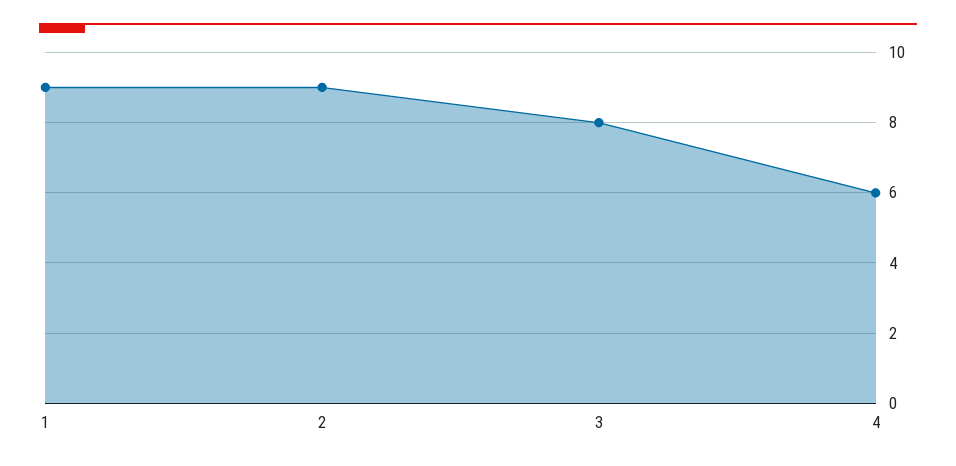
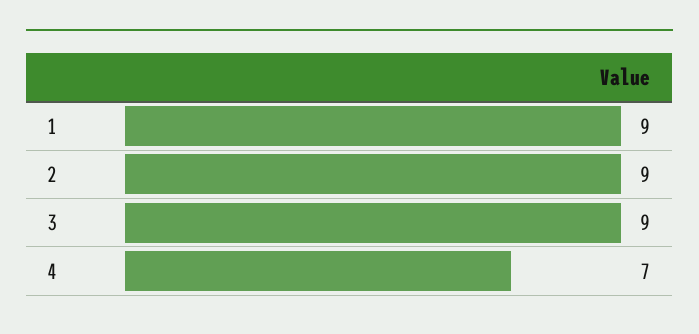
3: 8 -> 9
4: 6 -> 7

